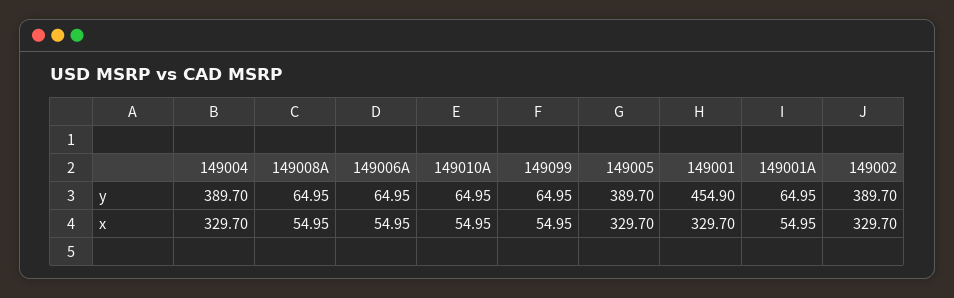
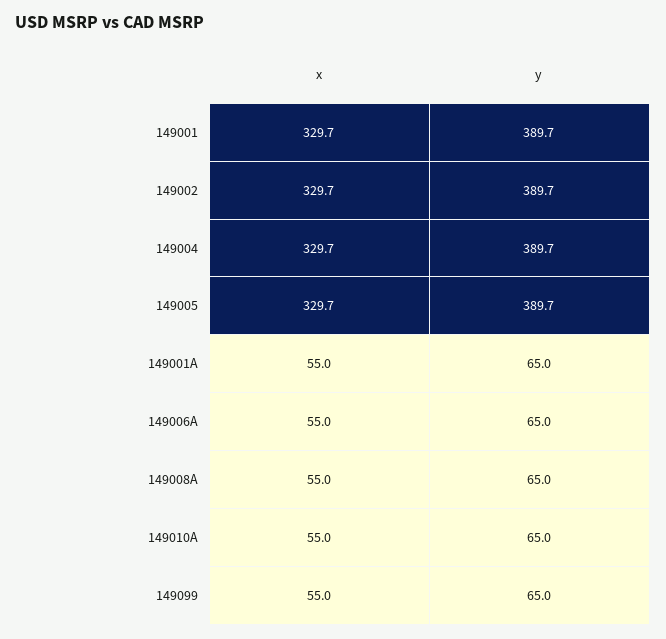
149001, y: 454.9 -> 389.7

